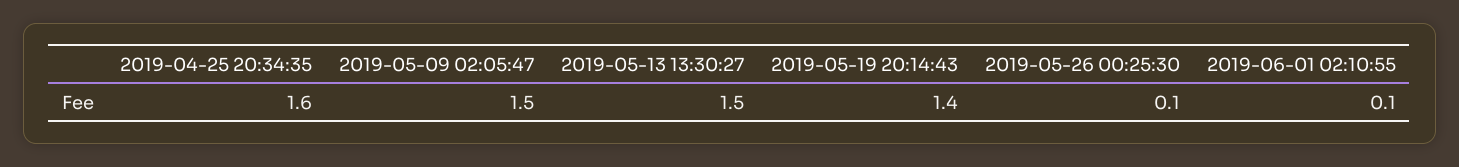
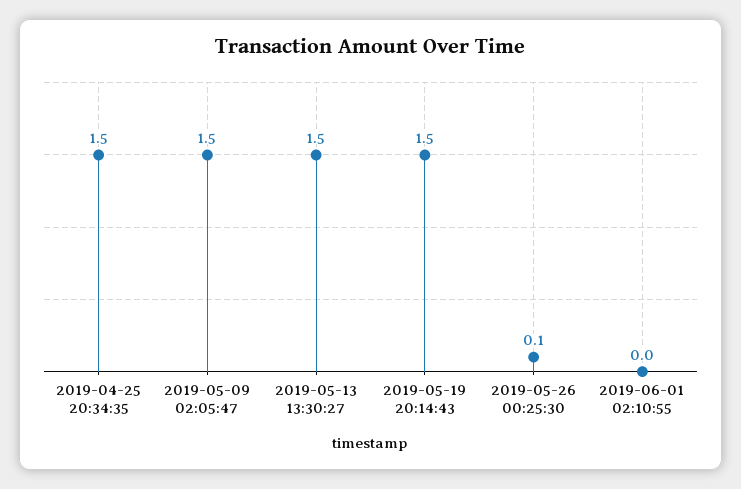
2019-04-25 20:34:35: 1.6 -> 1.5
2019-05-19 20:14:43: 1.4 -> 1.5
2019-06-01 02:10:55: 0.1 -> 0

